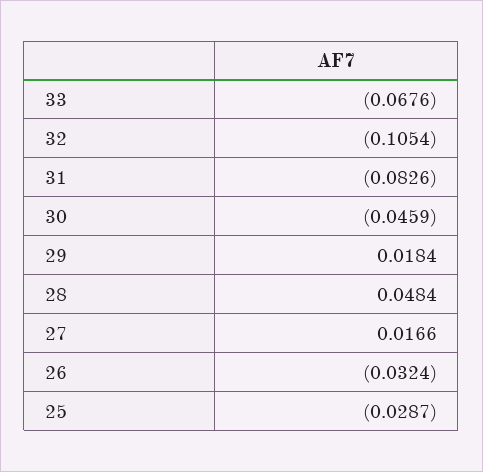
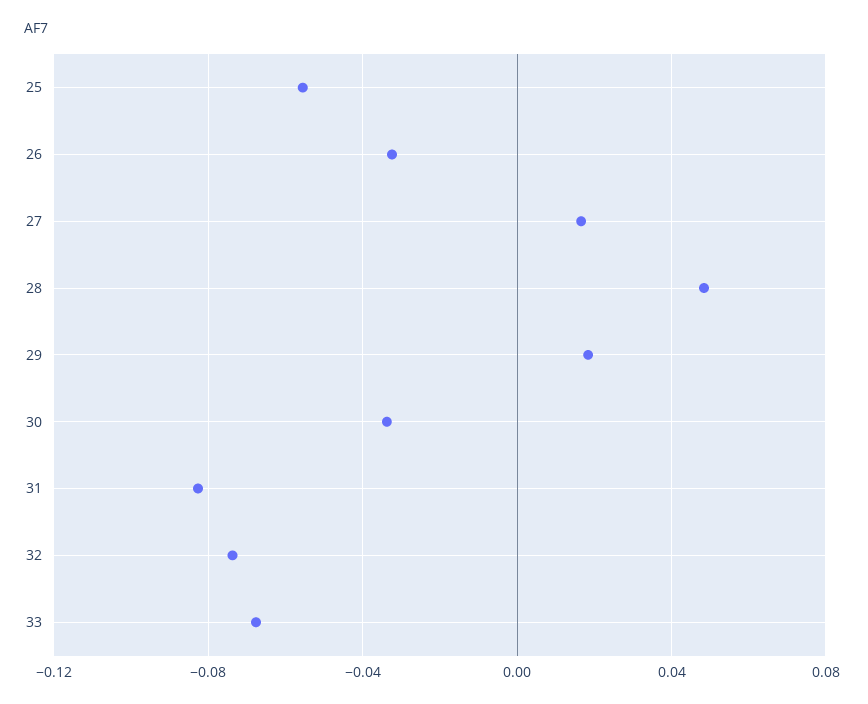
32: -0.1054 -> -0.075
30: -0.0459 -> -0.035
25: -0.0287 -> -0.055

